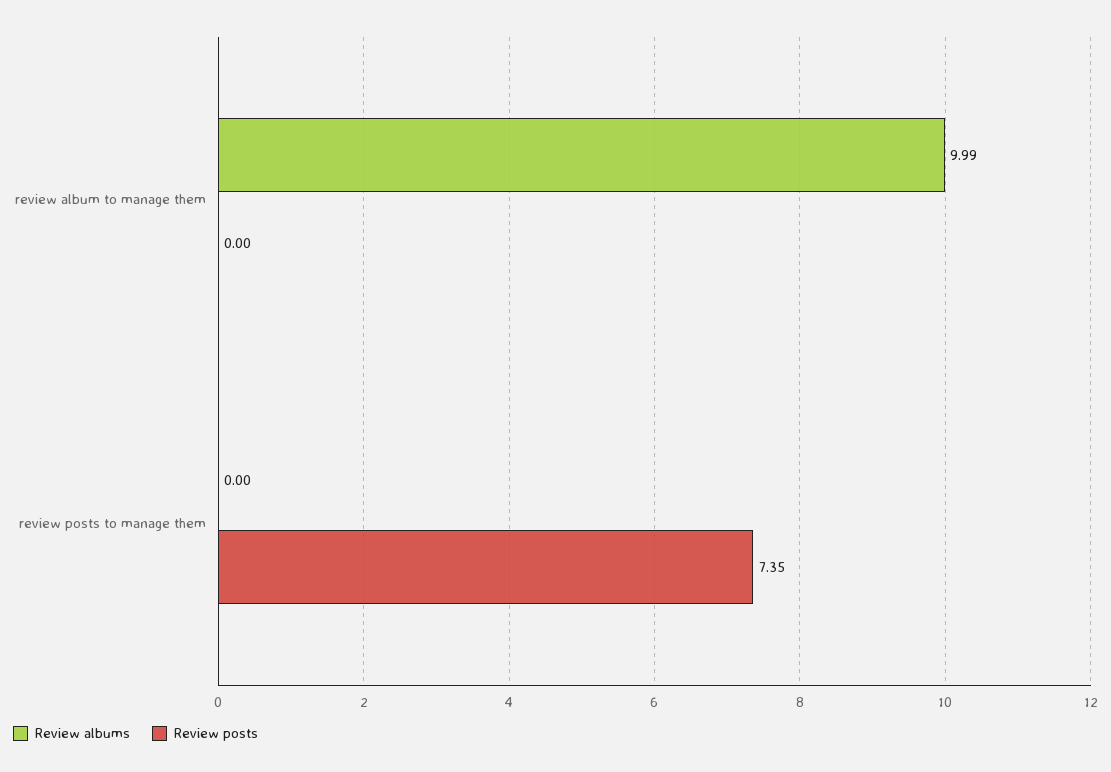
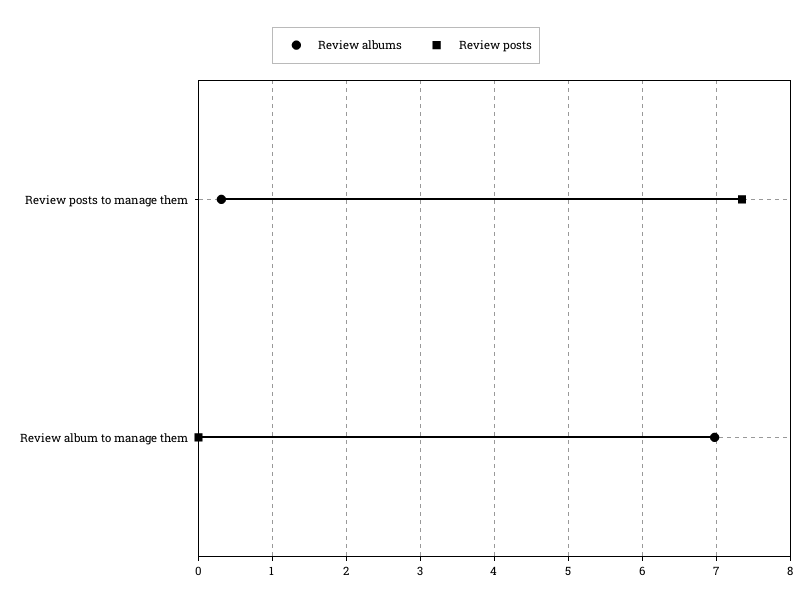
Review albums, review album to manage them: 9.99 -> 7
Review albums, review posts to manage them: 0 -> 0.3

